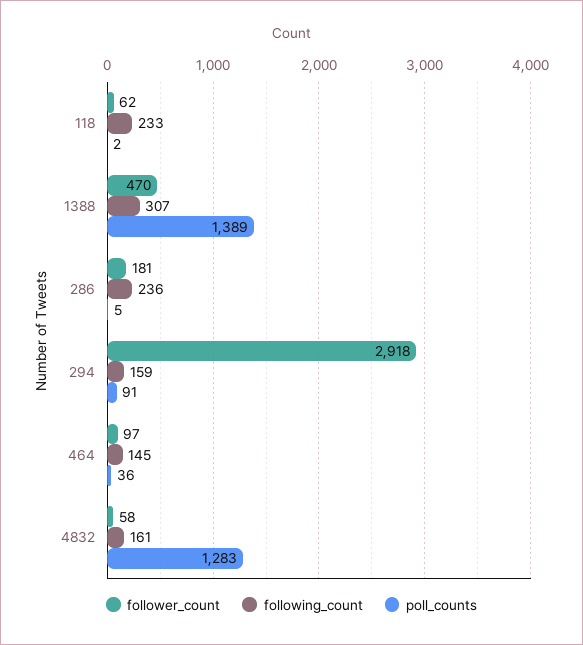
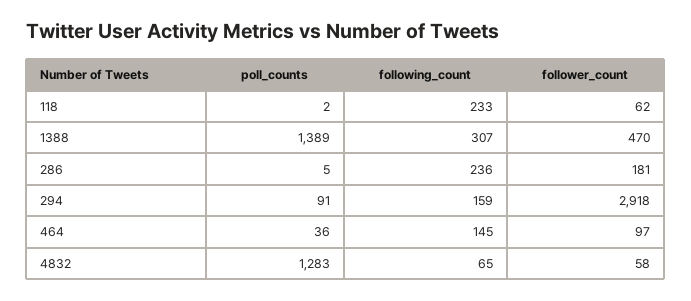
following_count, 4832: 161 -> 65

